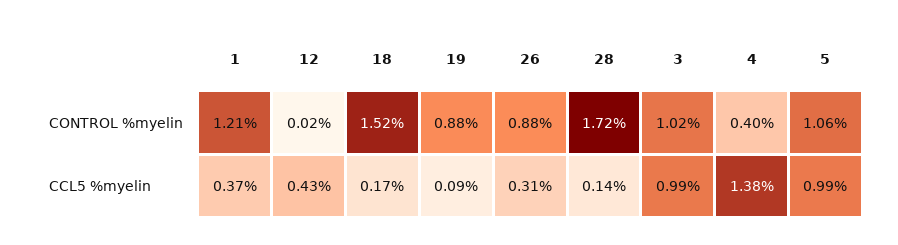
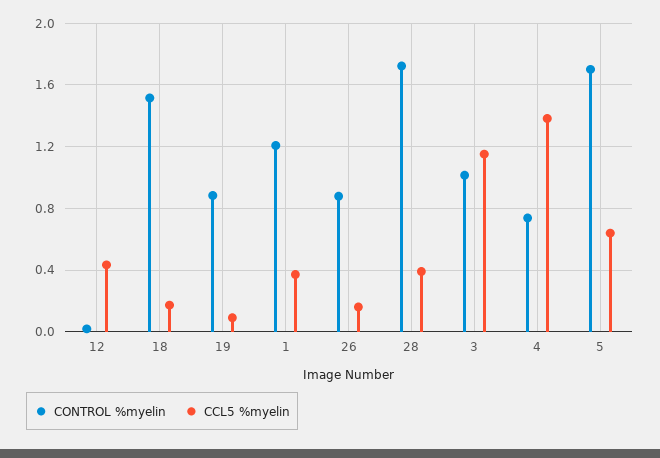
CONTROL %myelin, 4: 0.4 -> 0.75
CONTROL %myelin, 5: 1.06 -> 1.7
CCL5 %myelin, 26: 0.31 -> 0.15
CCL5 %myelin, 28: 0.14 -> 0.4
CCL5 %myelin, 3: 0.99 -> 1.15
CCL5 %myelin, 5: 0.99 -> 0.65

